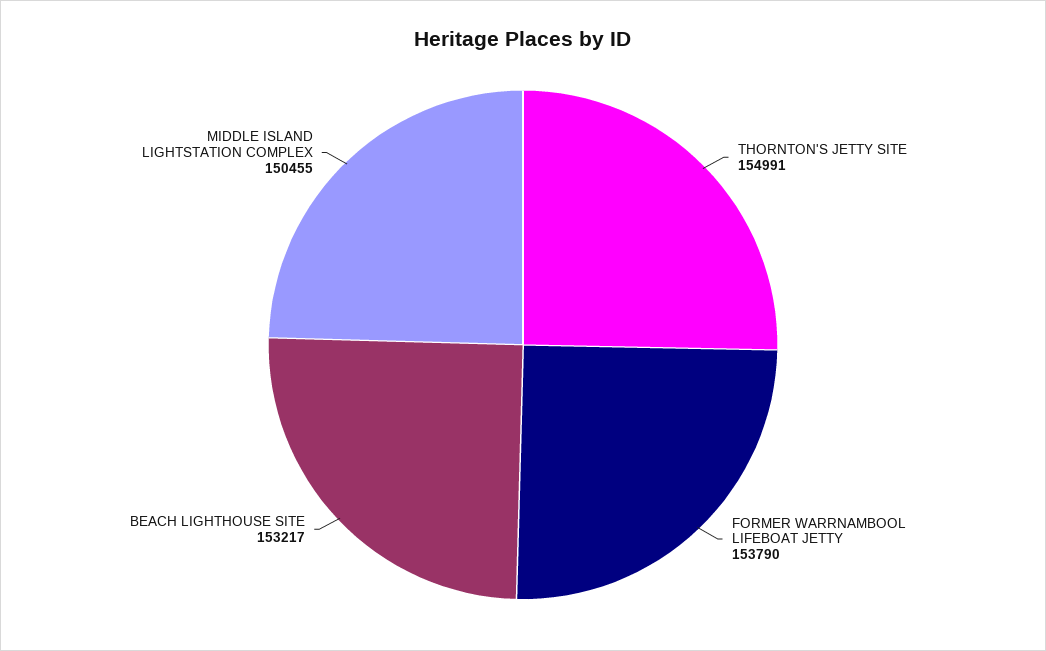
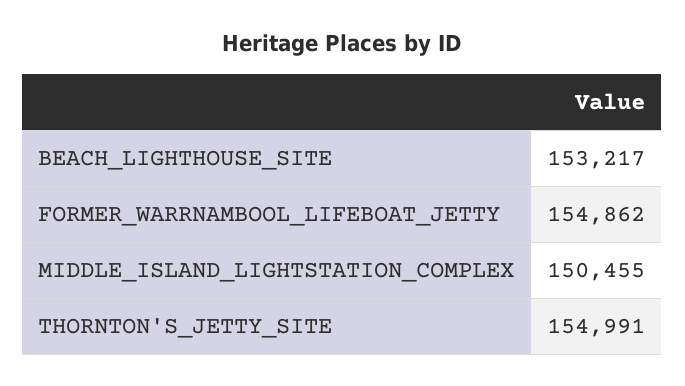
FORMER WARRNAMBOOL LIFEBOAT JETTY: 153790 -> 154862

